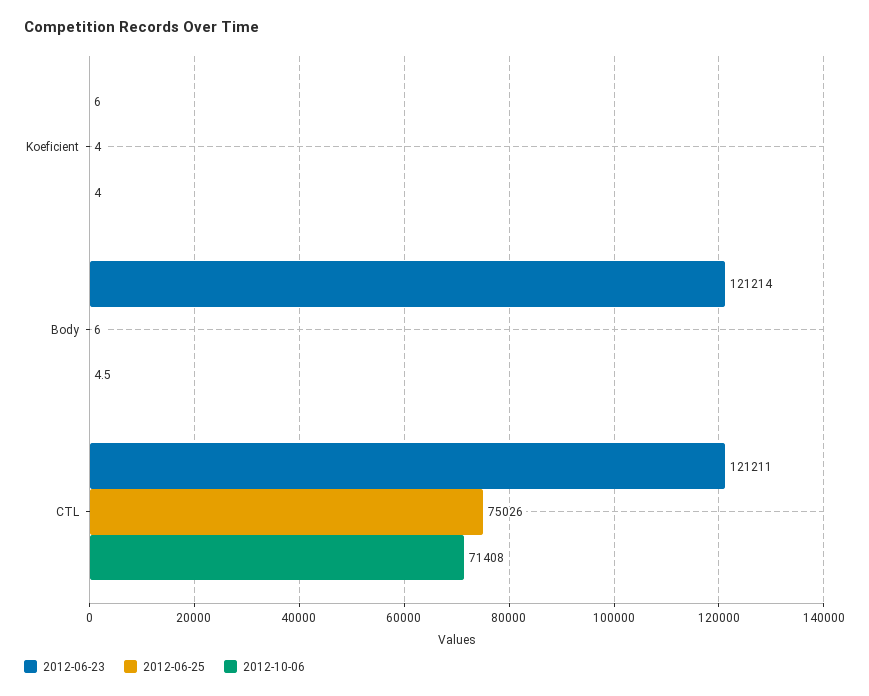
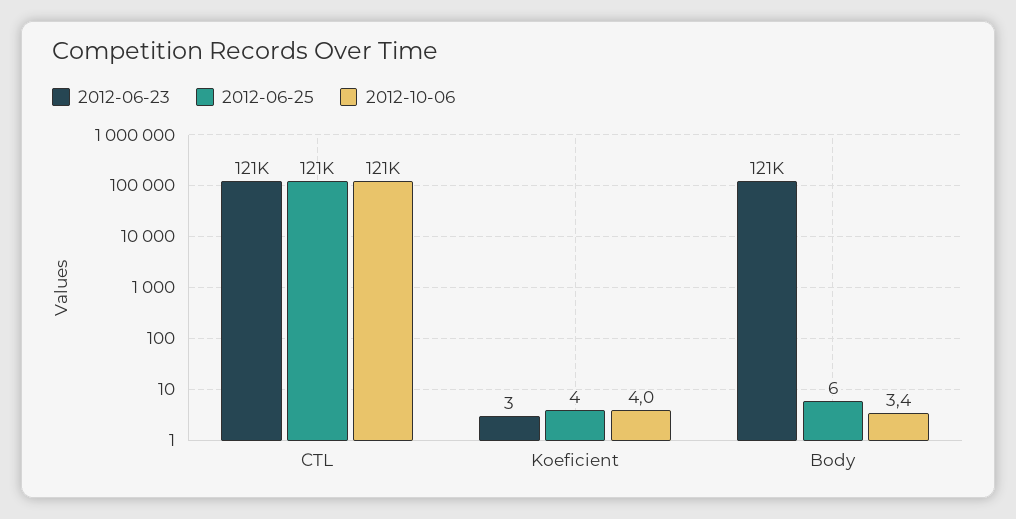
2012-06-23, Koeficient: 6 -> 3
2012-10-06, Body: 4.5 -> 3.4
2012-06-25, CTL: 75026 -> 121000
2012-10-06, CTL: 71408 -> 121000

